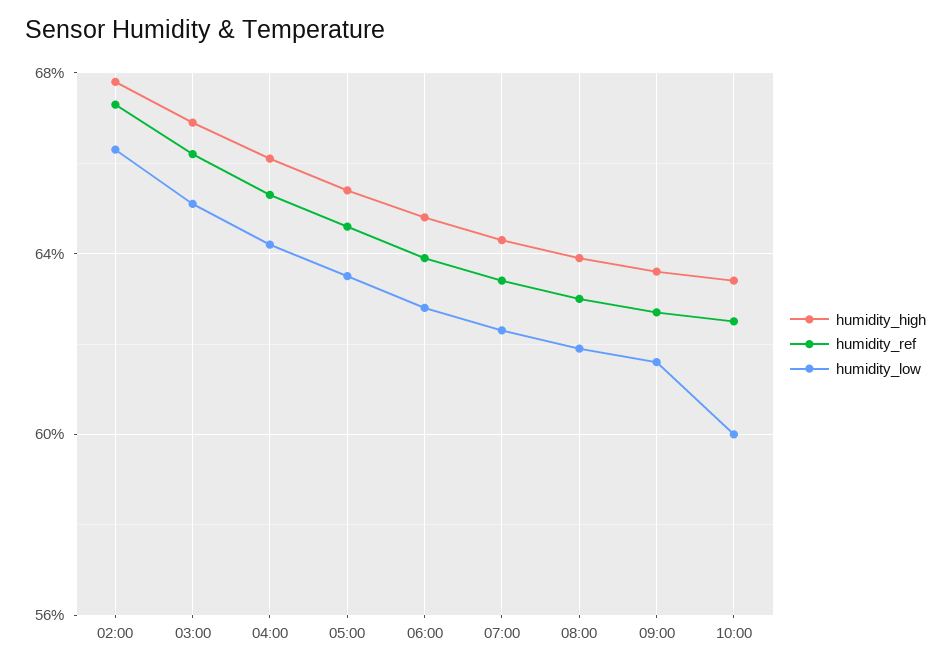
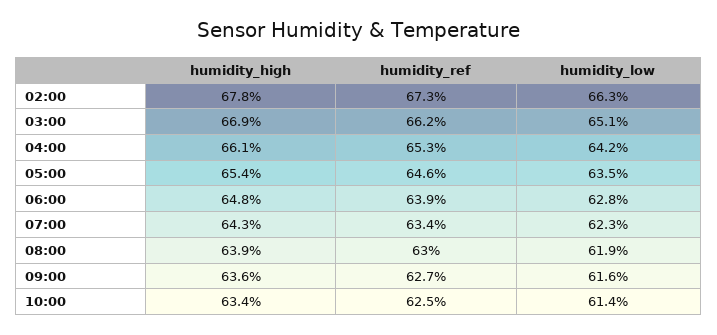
humidity_low, 10:00: 60 -> 61.4

